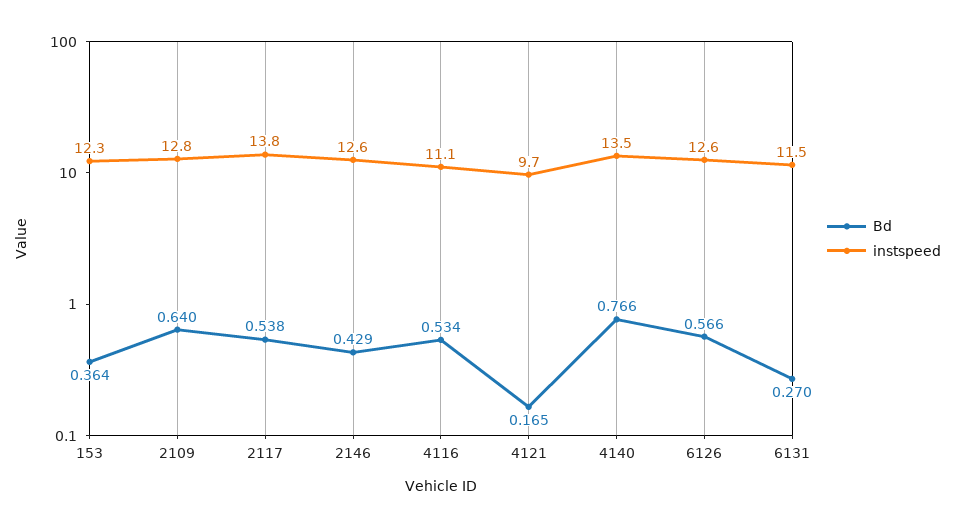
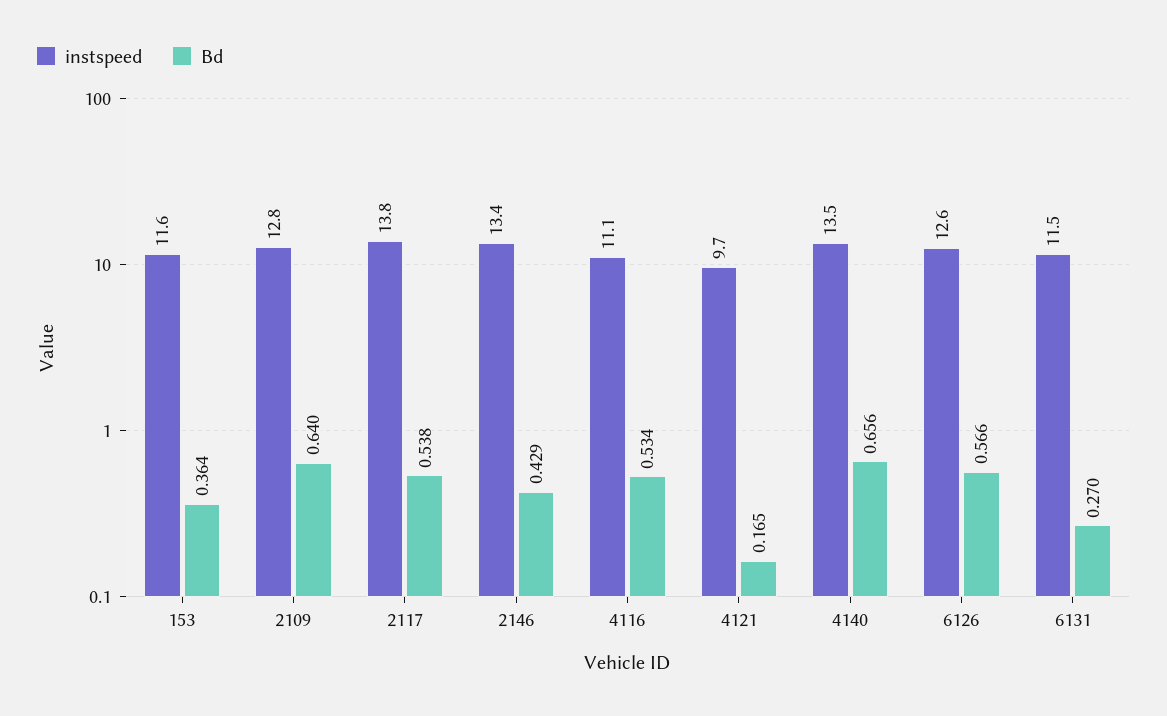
instspeed, 153: 12.3 -> 11.6
instspeed, 2146: 12.6 -> 13.4
Bd, 4140: 0.766 -> 0.656

